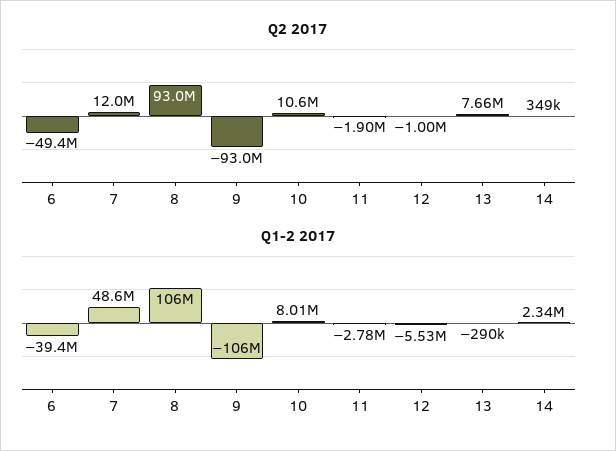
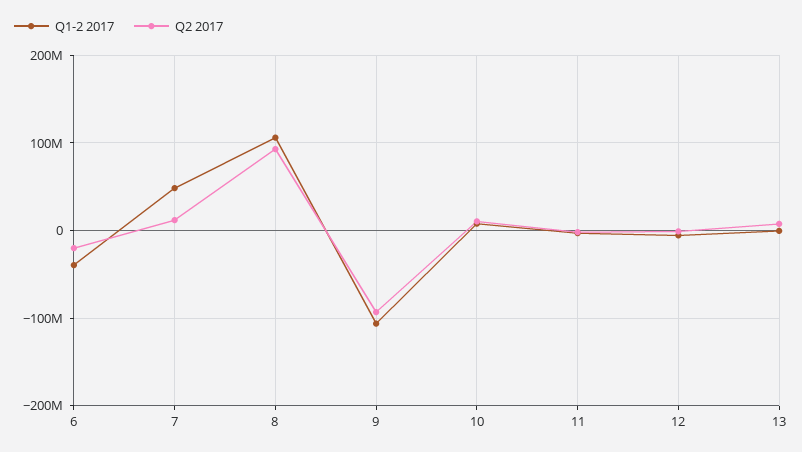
Q2 2017, 6: -49400000 -> -20000000
Q2 2017, 14: 349000 -> none
Q1-2 2017, 14: 2340000 -> none

